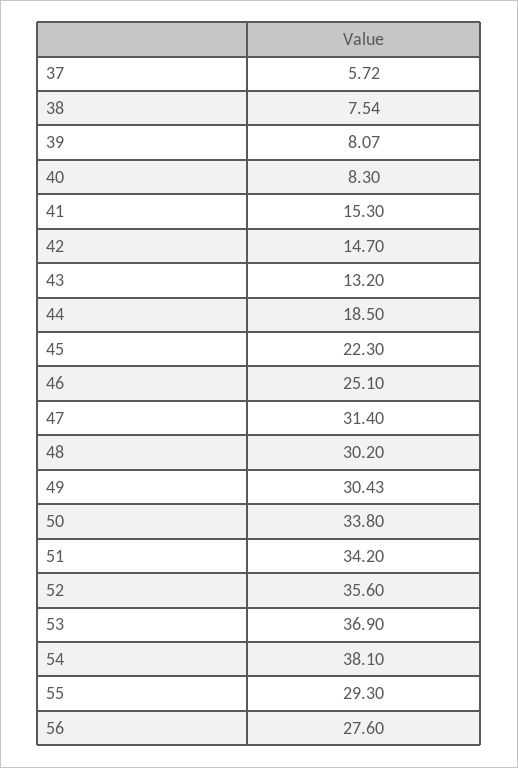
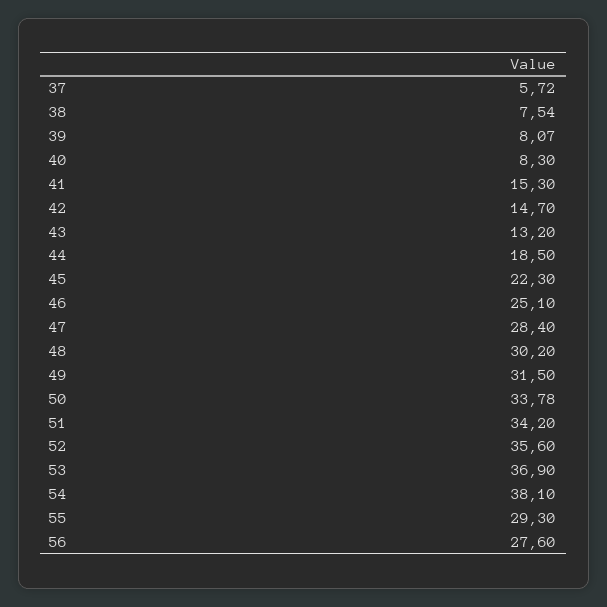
47: 31.4 -> 28.4
49: 30.43 -> 31.5
50: 33.8 -> 33.78

